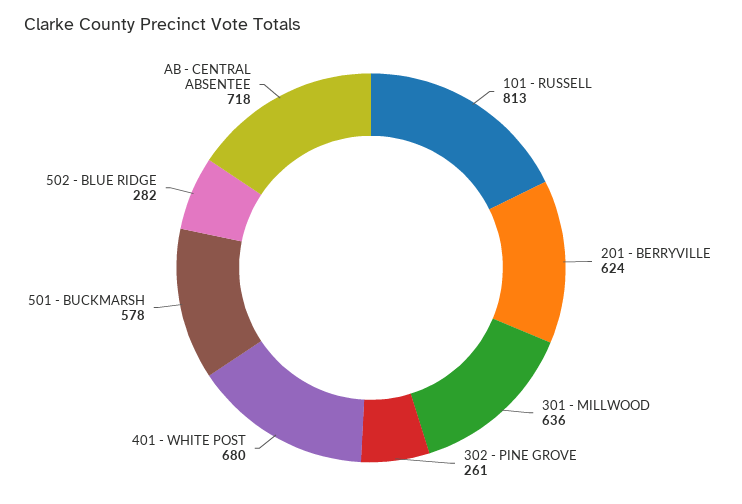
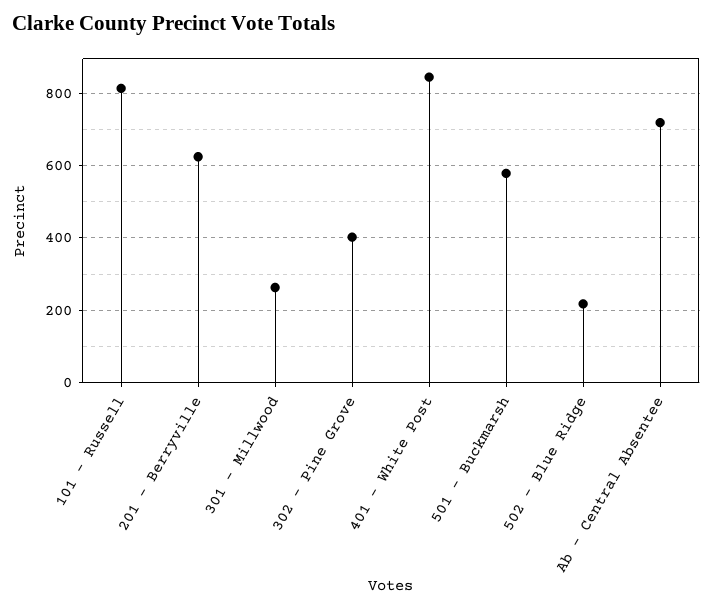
301 - MILLWOOD: 636 -> 260
302 - PINE GROVE: 261 -> 400
401 - WHITE POST: 680 -> 840
502 - BLUE RIDGE: 282 -> 220

